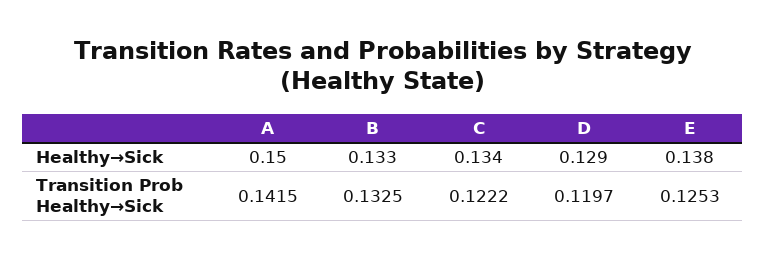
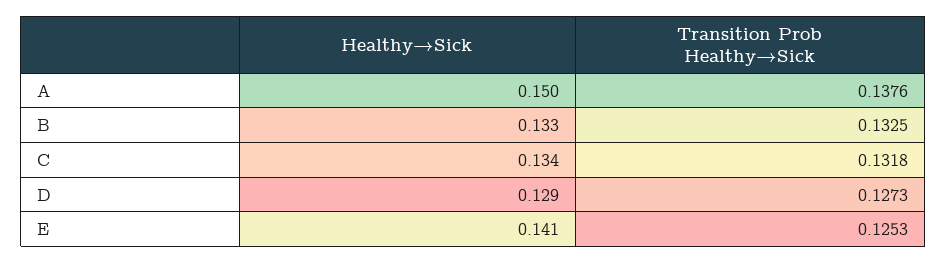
E, Healthy→Sick: 0.138 -> 0.141
A, Transition Prob Healthy→Sick: 0.1415 -> 0.1376
C, Transition Prob Healthy→Sick: 0.1222 -> 0.1318
D, Transition Prob Healthy→Sick: 0.1197 -> 0.1273

